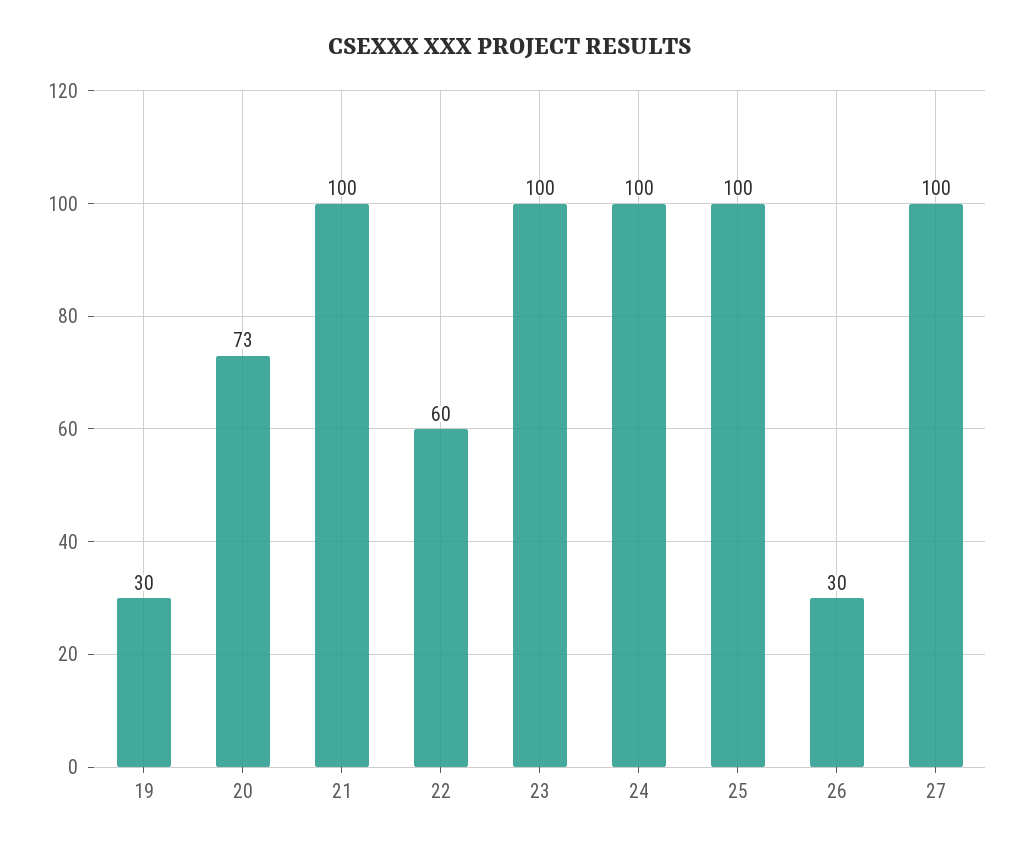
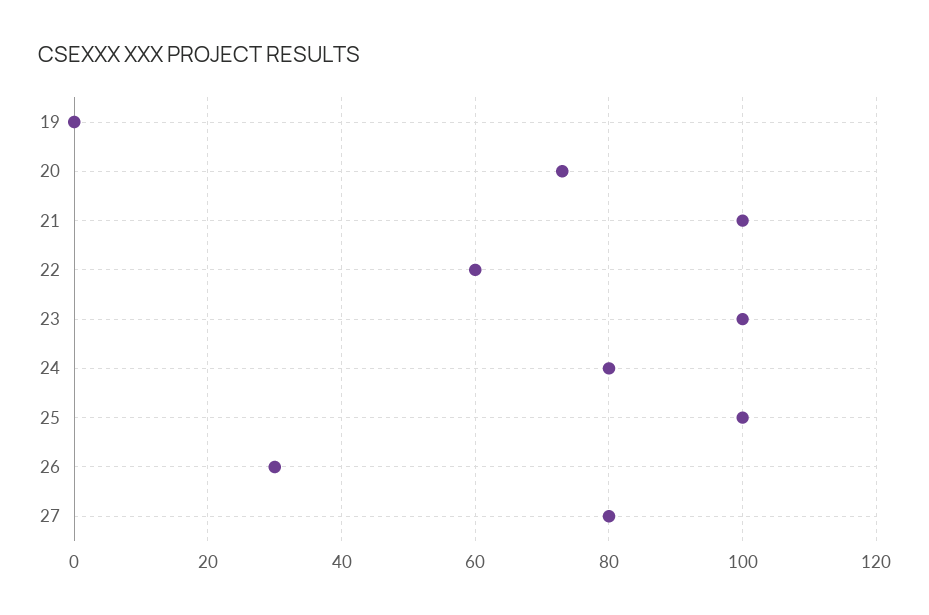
19: 30 -> 0
24: 100 -> 80
27: 100 -> 80

